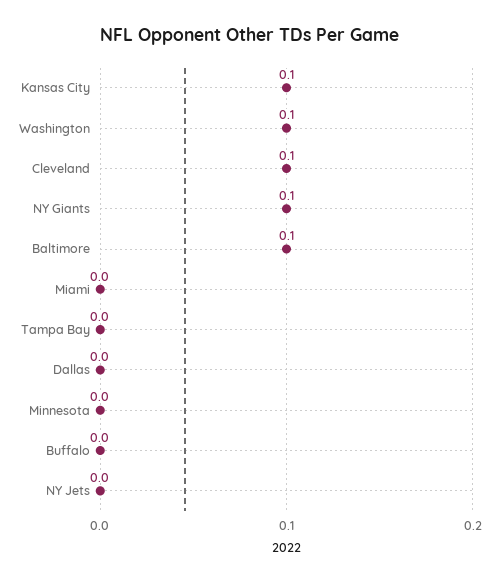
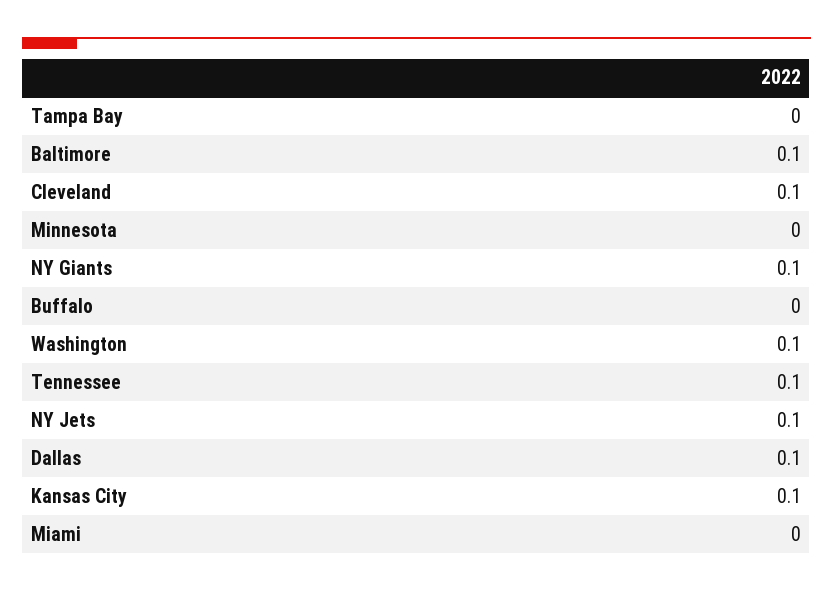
Dallas: 0 -> 0.1
NY Jets: 0 -> 0.1
Tennessee: none -> 0.1

